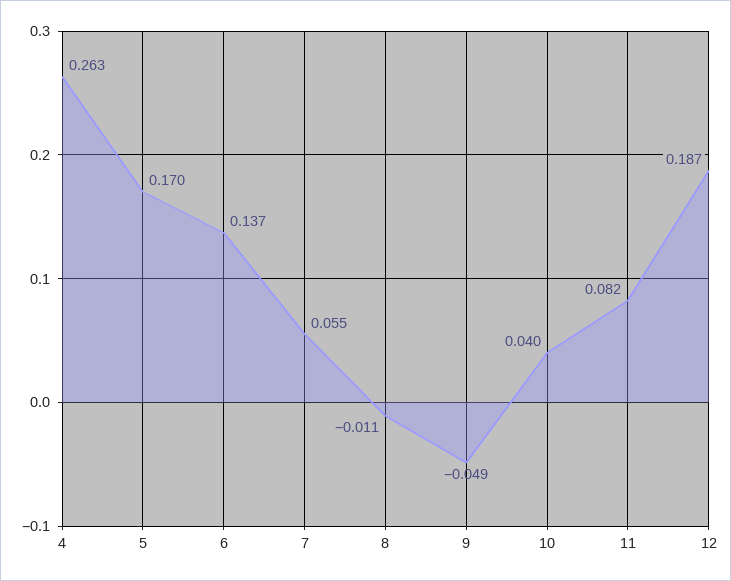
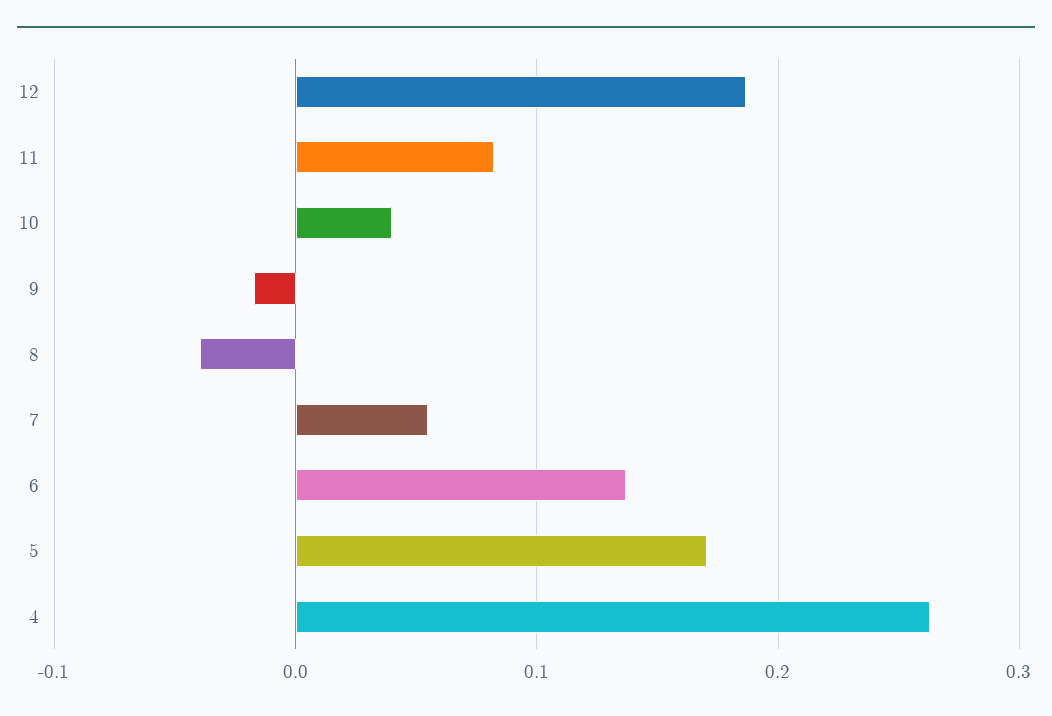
8: -0.011 -> -0.04
9: -0.049 -> -0.02

